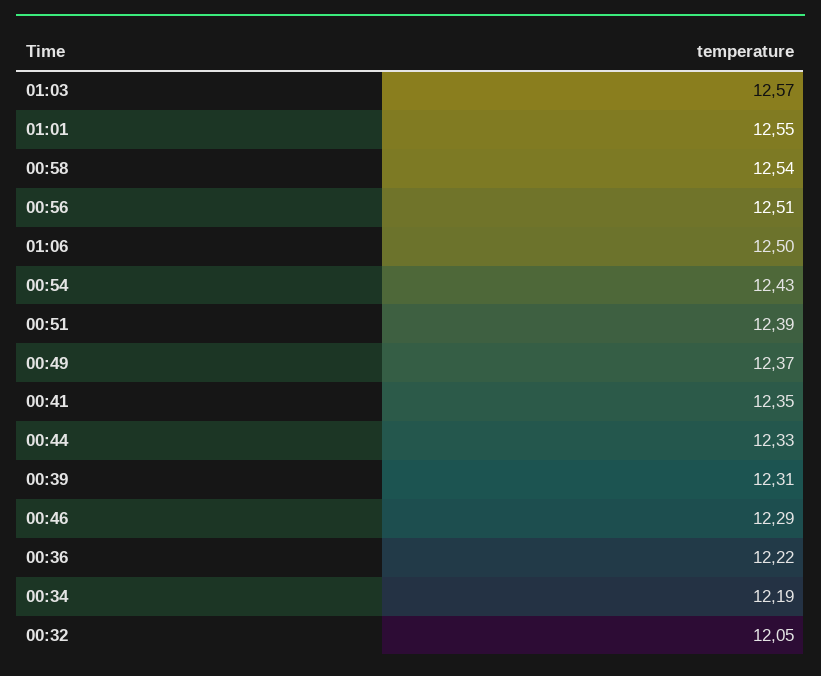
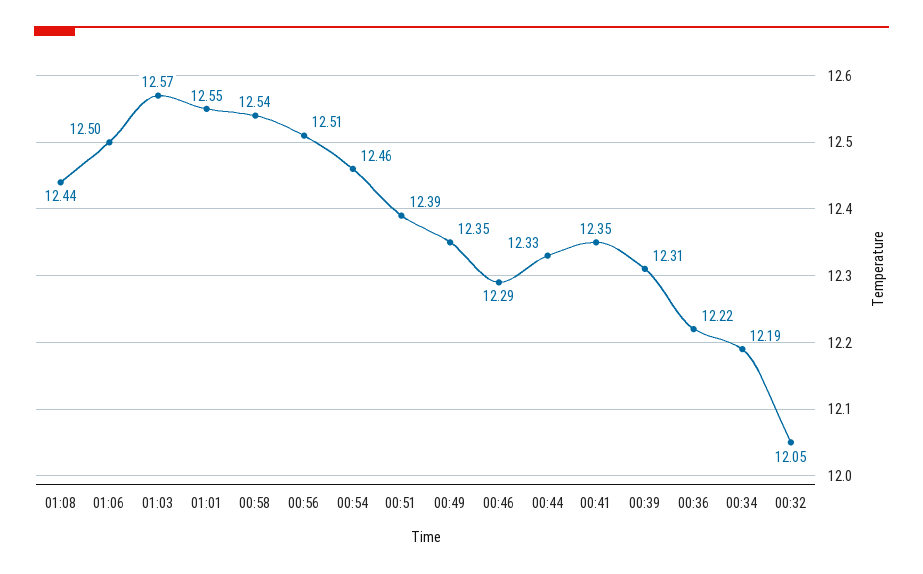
00:54: 12.43 -> 12.46
00:49: 12.37 -> 12.35
01:08: none -> 12.44

